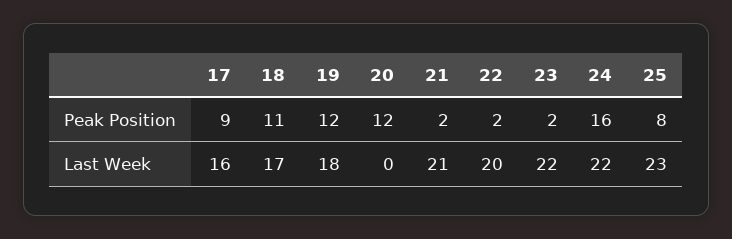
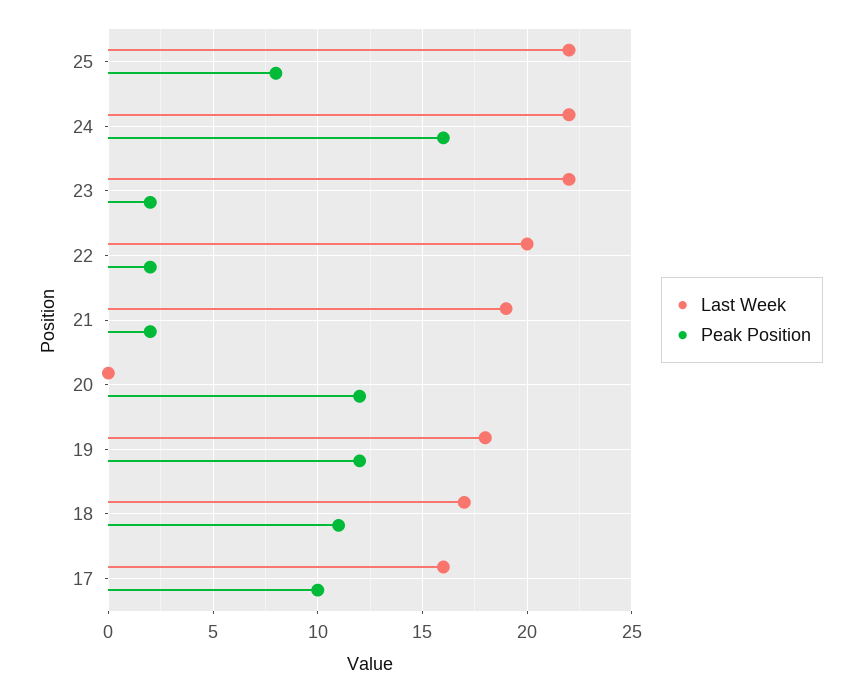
Peak Position, 17: 9 -> 10
Last Week, 21: 21 -> 19
Last Week, 25: 23 -> 22

